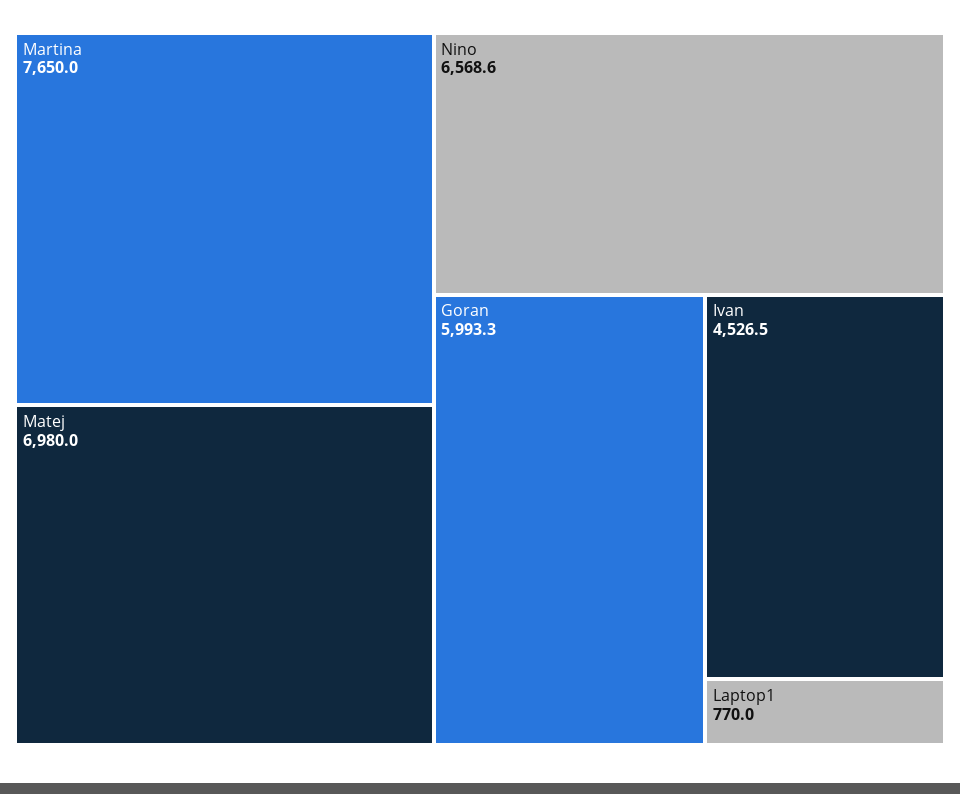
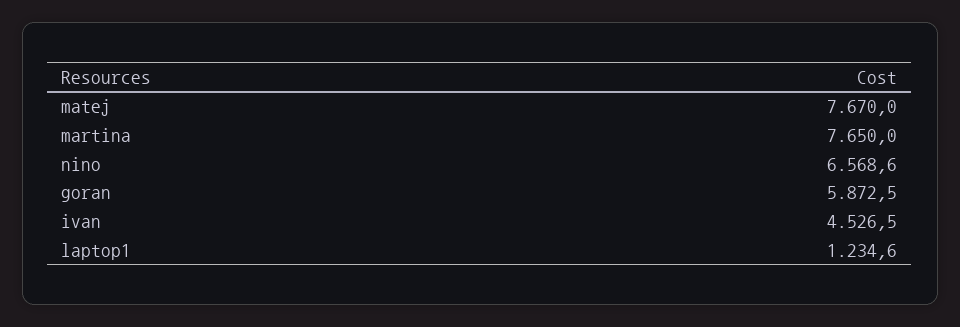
Matej: 6980 -> 7670
Goran: 5993.3 -> 5872.5
Laptop1: 770 -> 1234.6

